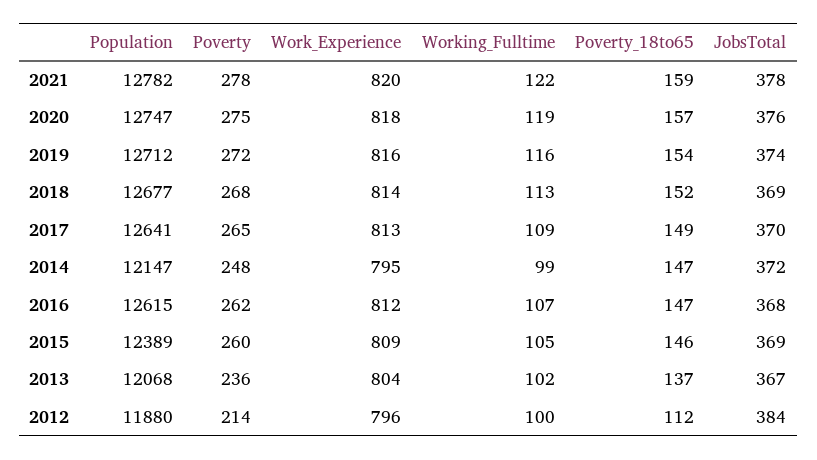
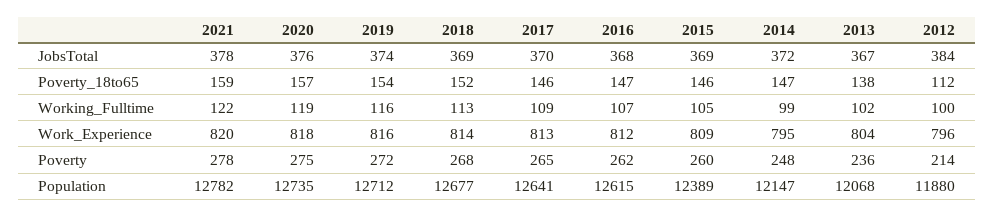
Population, 2020: 12747 -> 12735
Poverty_18to65, 2017: 149 -> 146
Poverty_18to65, 2013: 137 -> 138

